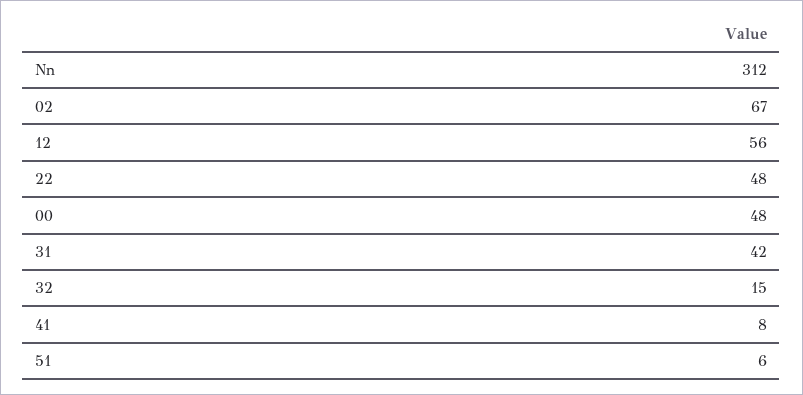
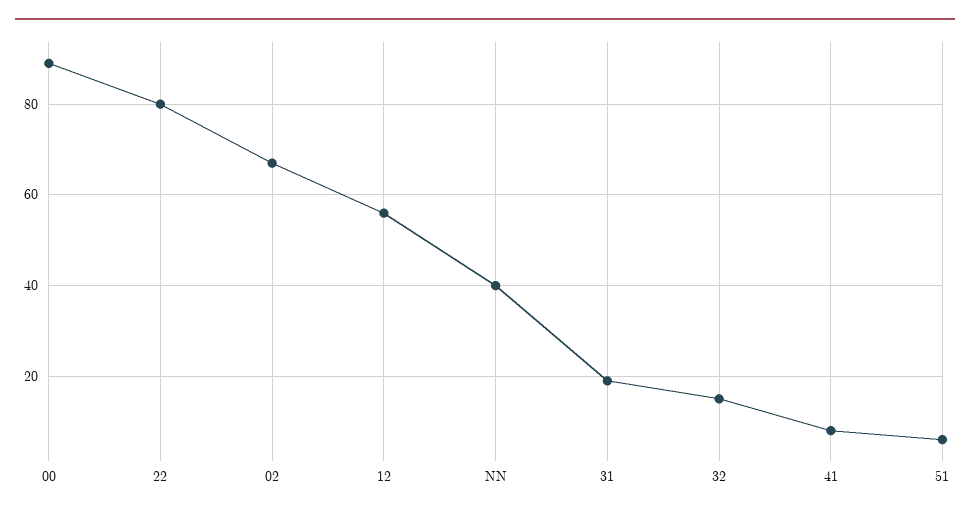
Nn: 312 -> 40
22: 48 -> 80
00: 48 -> 90
31: 42 -> 20

